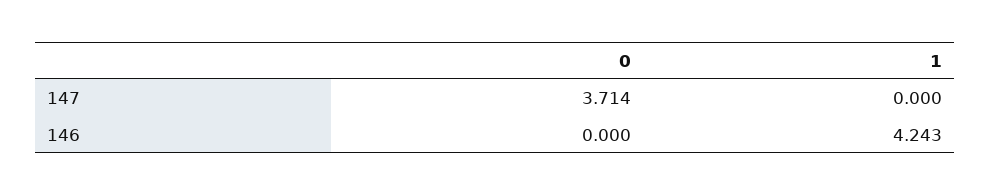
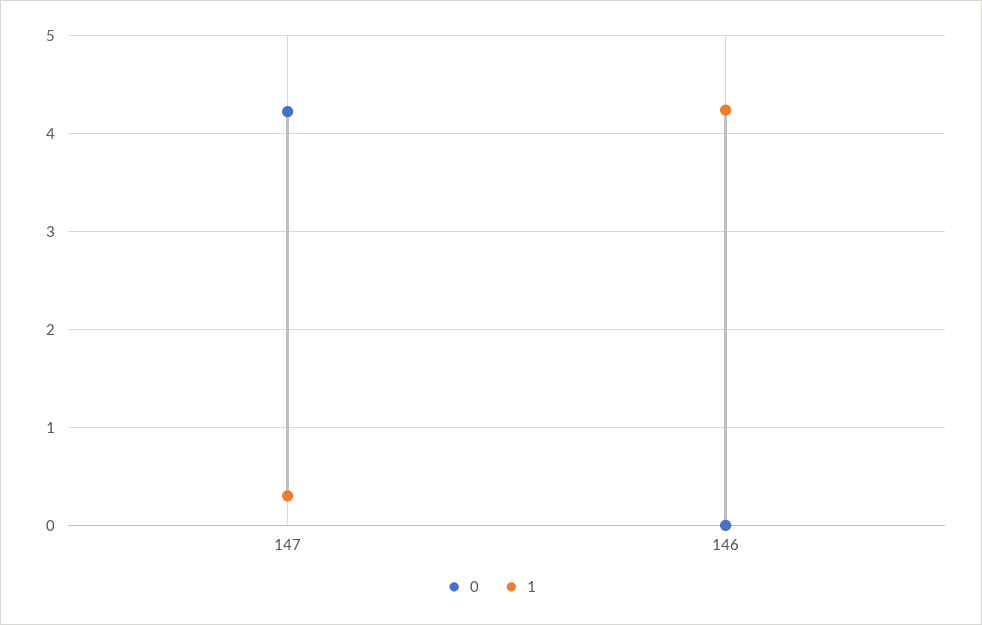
0, 147: 3.714 -> 4.2
1, 147: 0 -> 0.3

